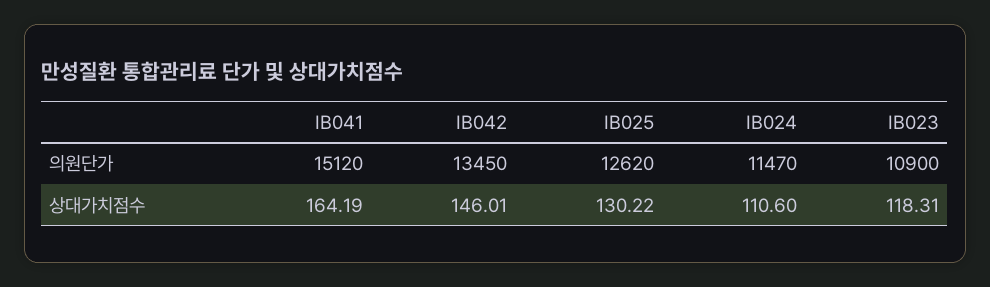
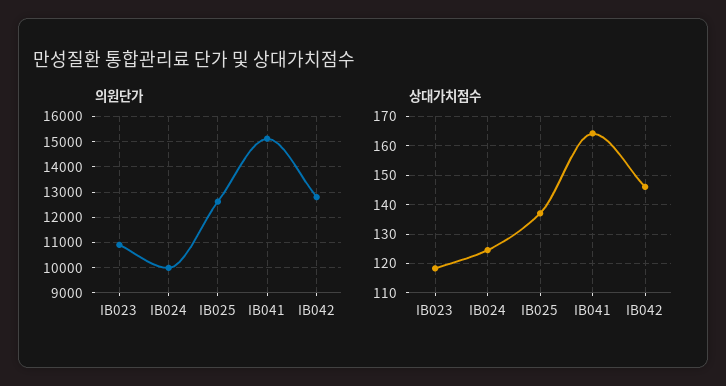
의원단가, IB042: 13450 -> 12750
의원단가, IB024: 11470 -> 10000
상대가치점수, IB025: 130.22 -> 137.5
상대가치점수, IB024: 110.6 -> 125

